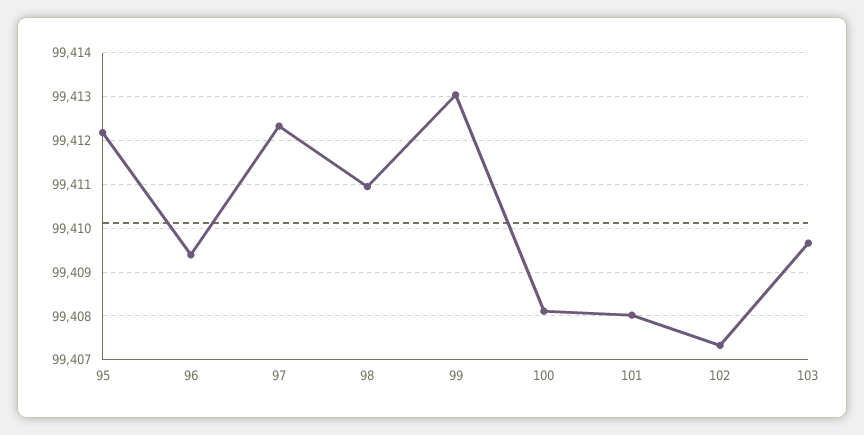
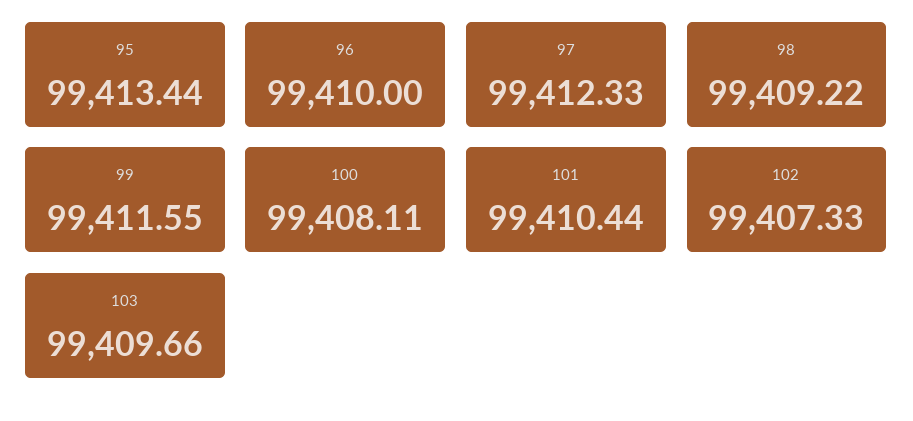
95: 99412.2 -> 99413.44
96: 99409.4 -> 99410
98: 99411 -> 99409.22
99: 99413 -> 99411.55
101: 99408 -> 99410.44

